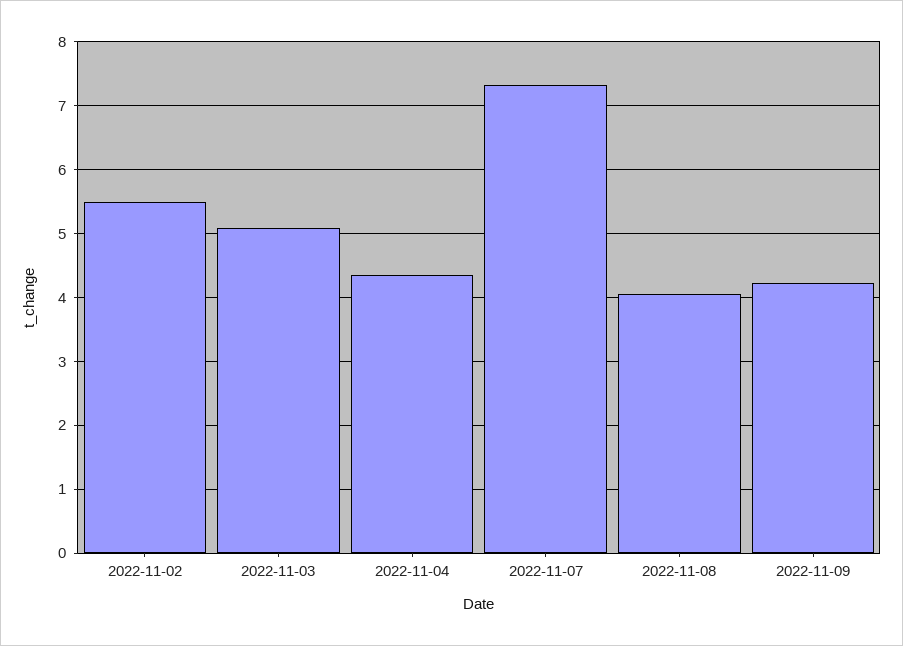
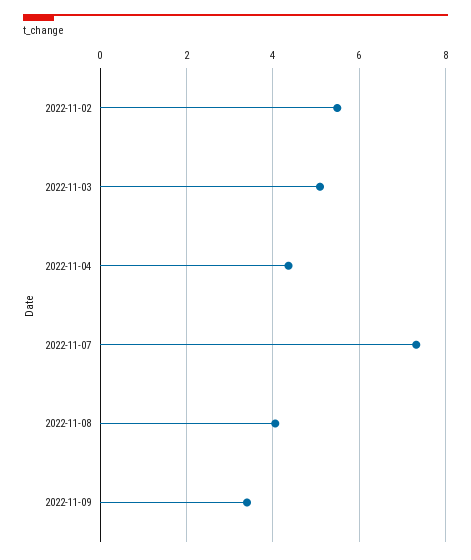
2022-11-09: 4.2 -> 3.4

